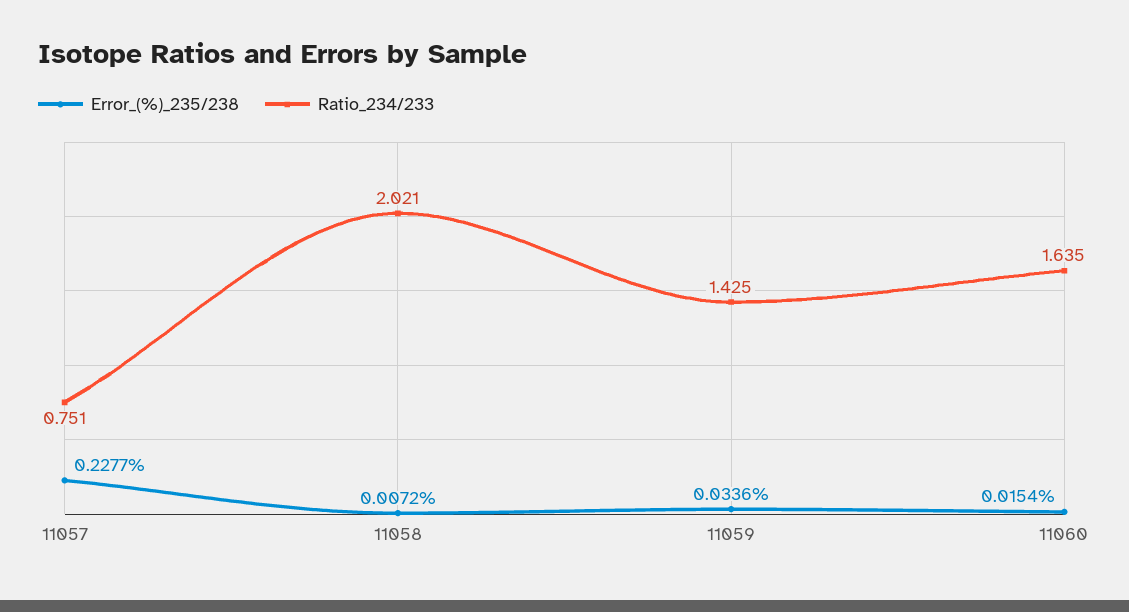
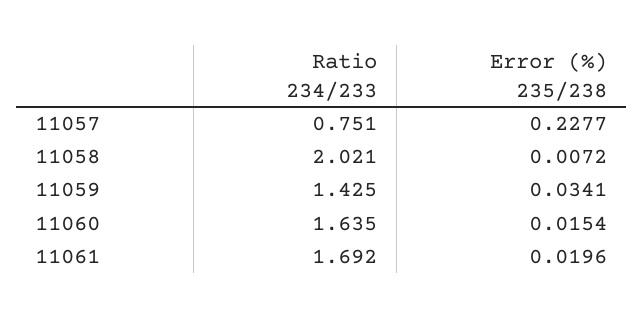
Error_(%)_235/238, 11059: 0.0336 -> 0.0341
Ratio_234/233, 11061: none -> 1.692
Error_(%)_235/238, 11061: none -> 0.0196

